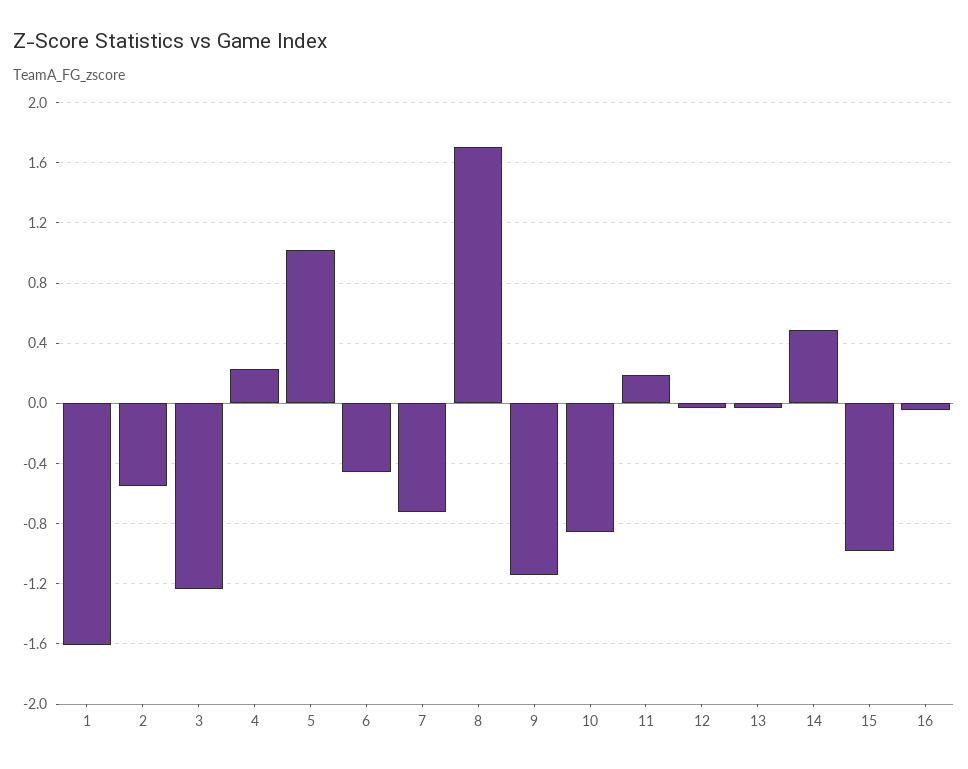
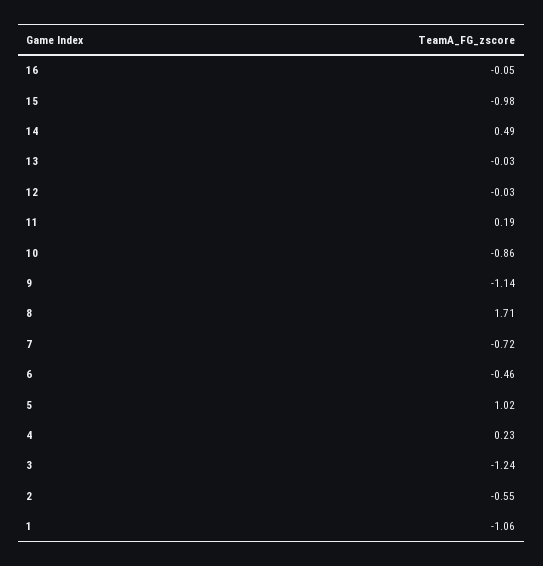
1: -1.6 -> -1.06

